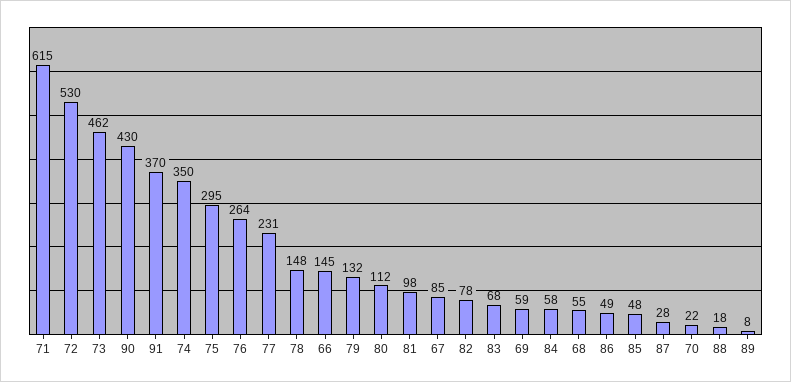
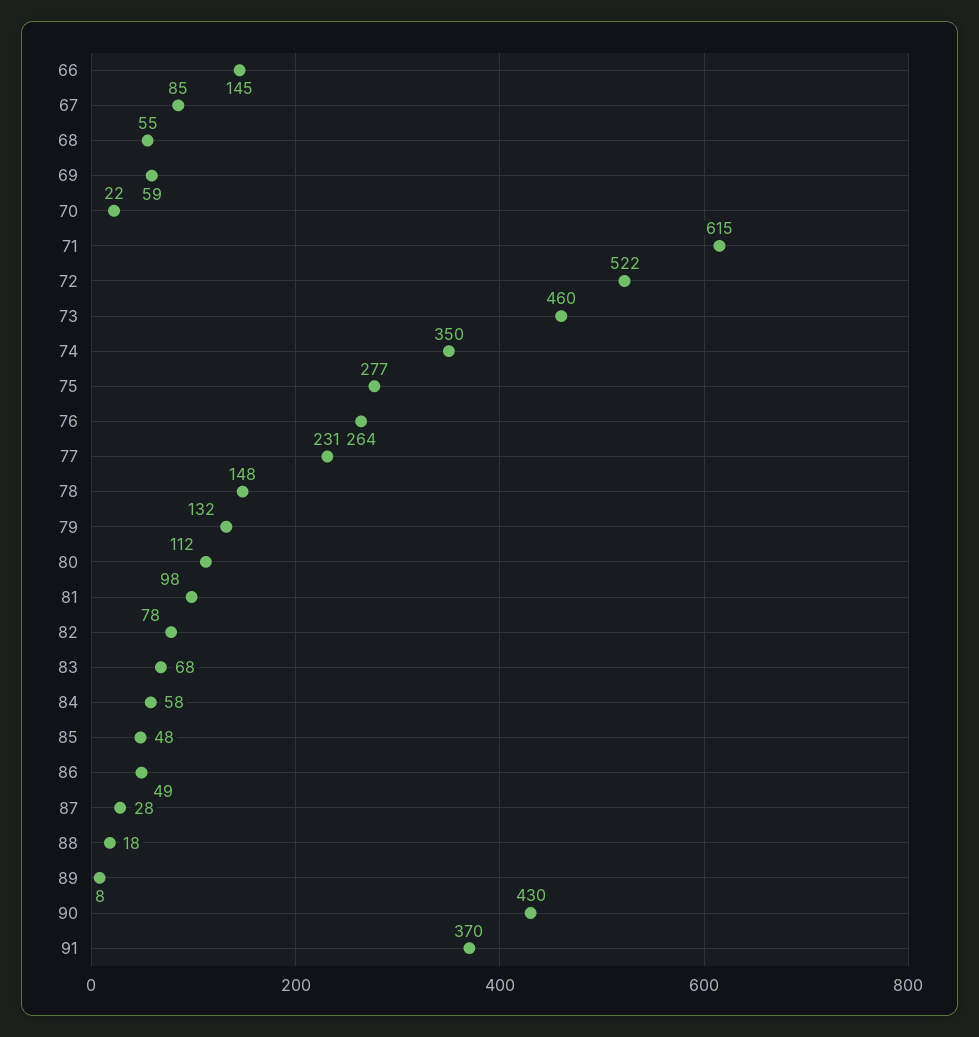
72: 530 -> 522
73: 462 -> 460
75: 295 -> 277

